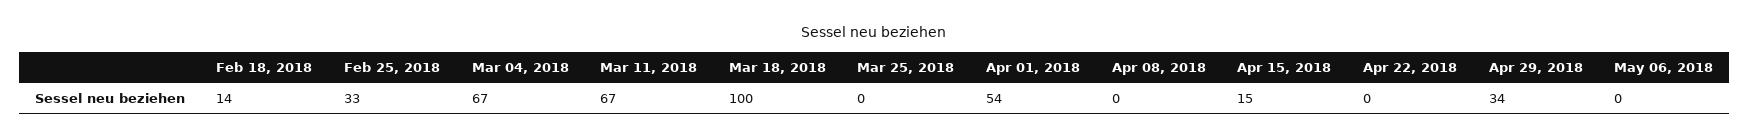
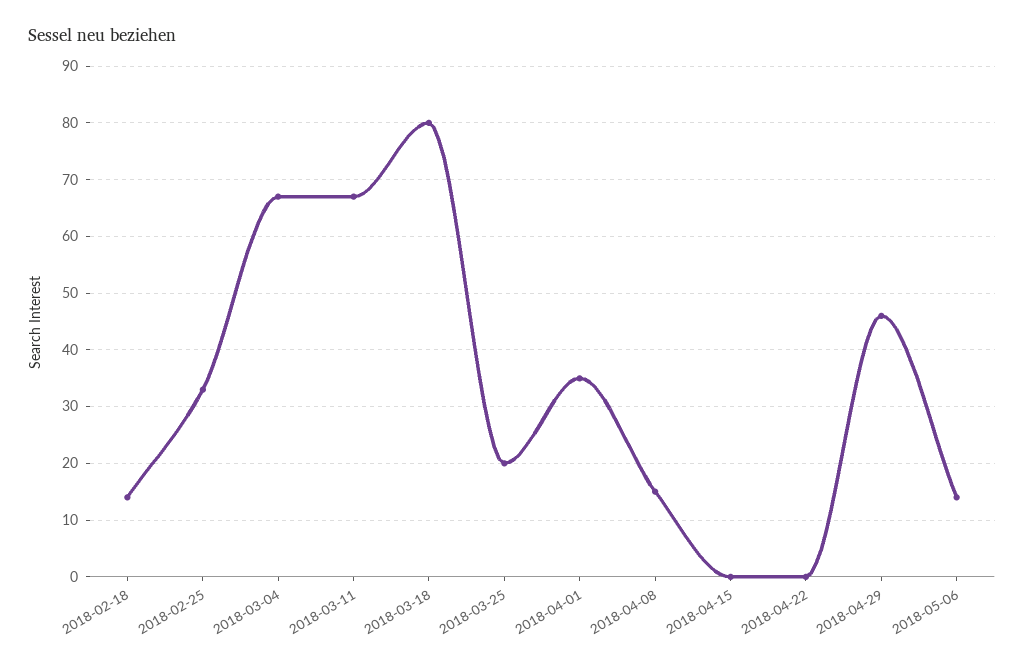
Mar 18, 2018: 100 -> 80
Mar 25, 2018: 0 -> 20
Apr 01, 2018: 54 -> 35
Apr 08, 2018: 0 -> 15
Apr 15, 2018: 15 -> 0
Apr 29, 2018: 34 -> 45
May 06, 2018: 0 -> 15

